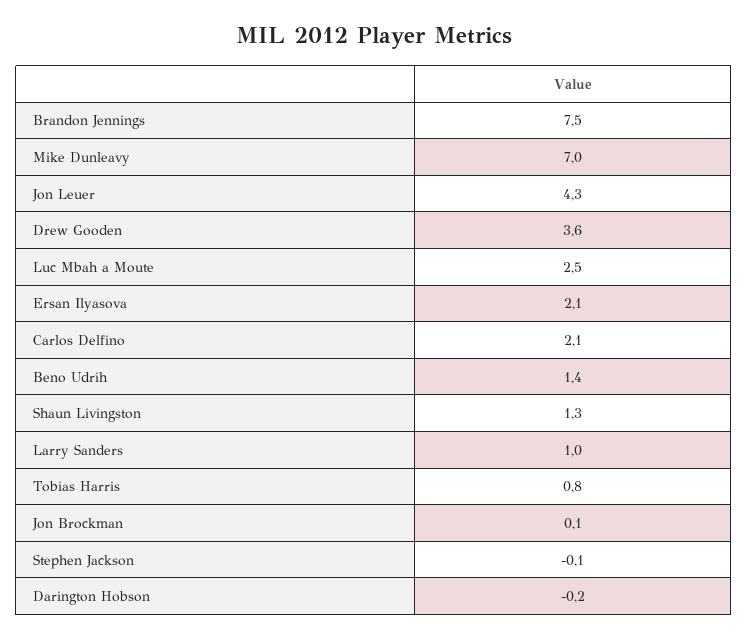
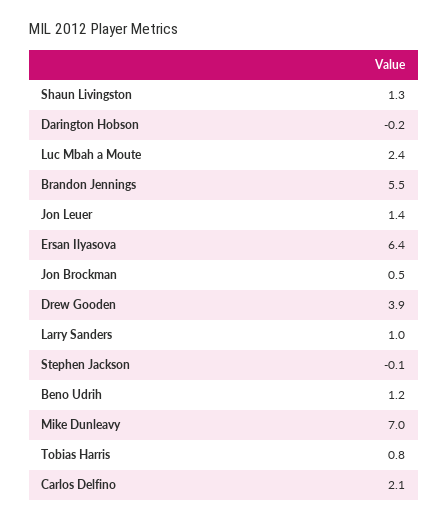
Brandon Jennings: 7.5 -> 5.5
Jon Leuer: 4.3 -> 1.4
Drew Gooden: 3.6 -> 3.9
Luc Mbah a Moute: 2.5 -> 2.4
Ersan Ilyasova: 2.1 -> 6.4
Beno Udrih: 1.4 -> 1.2
Jon Brockman: 0.1 -> 0.5

